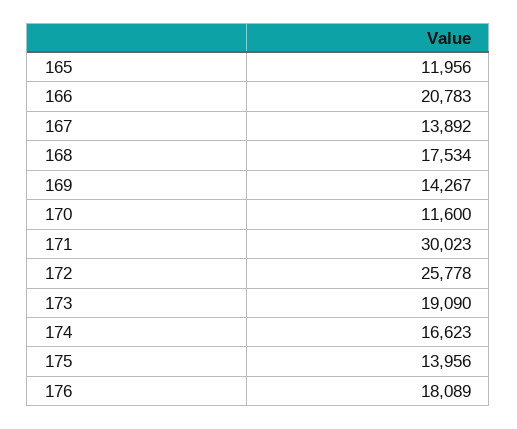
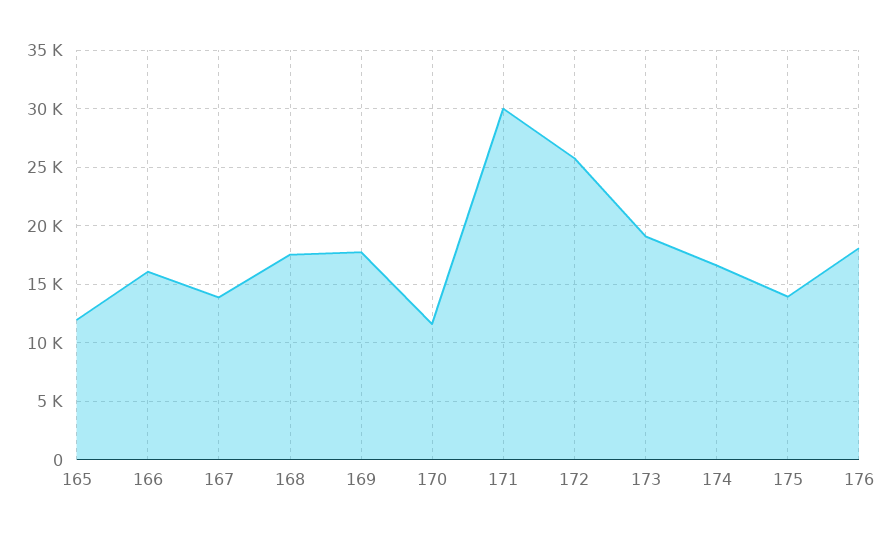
166: 20783 -> 16000
169: 14267 -> 18000

